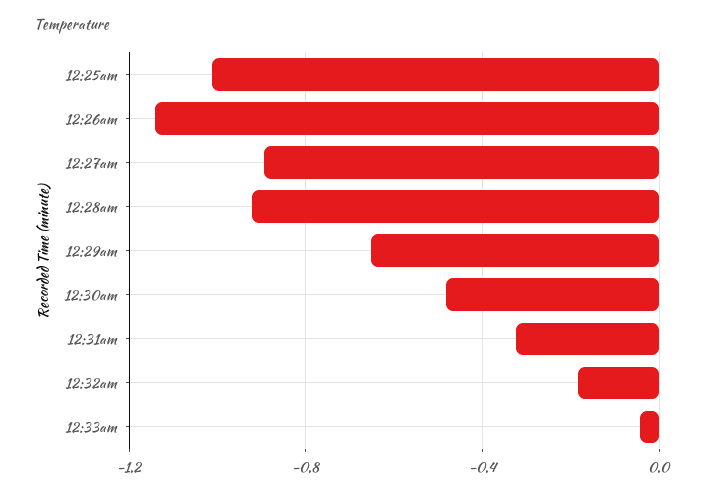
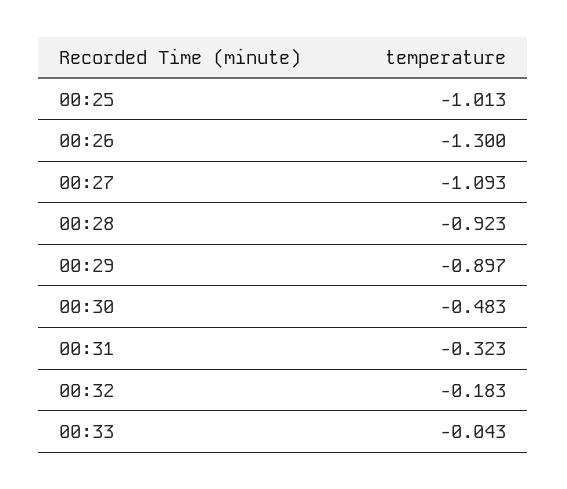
12:26am: -1.15 -> -1.3
12:27am: -0.9 -> -1.093
12:29am: -0.65 -> -0.897

